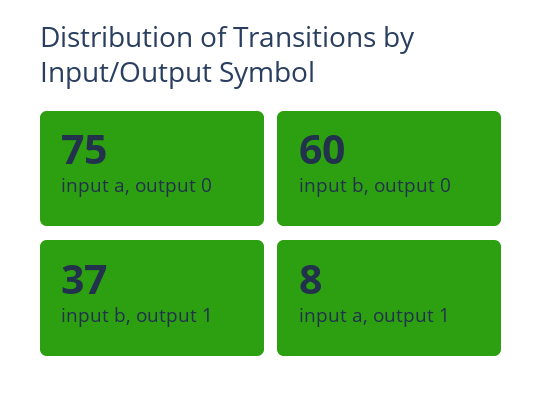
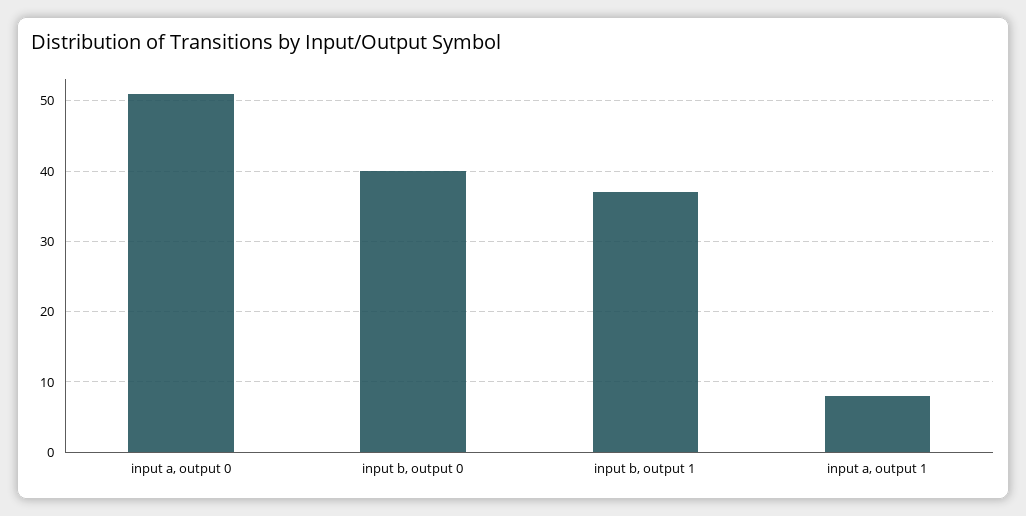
input a, output 0: 75 -> 51
input b, output 0: 60 -> 40

